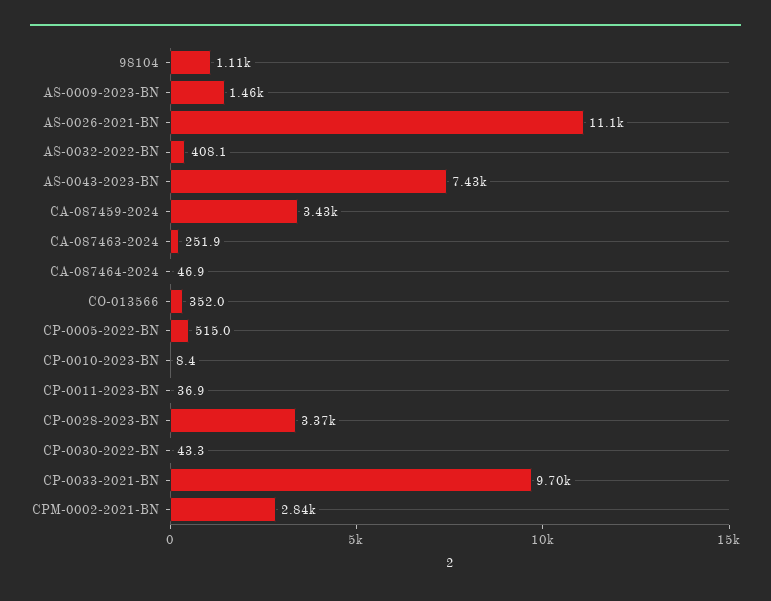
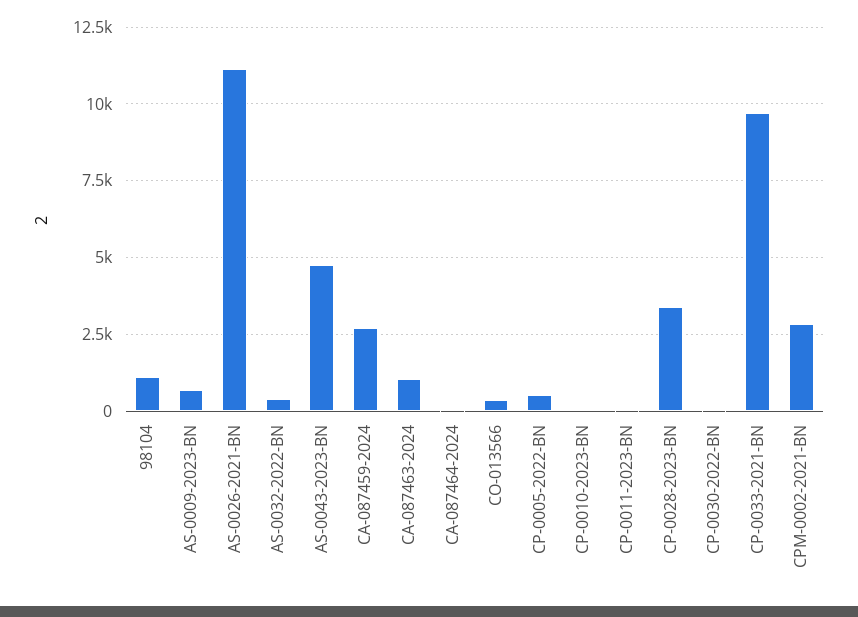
AS-0009-2023-BN: 1460 -> 750
AS-0043-2023-BN: 7430 -> 4750
CA-087459-2024: 3430 -> 2750
CA-087463-2024: 251.9 -> 1000

